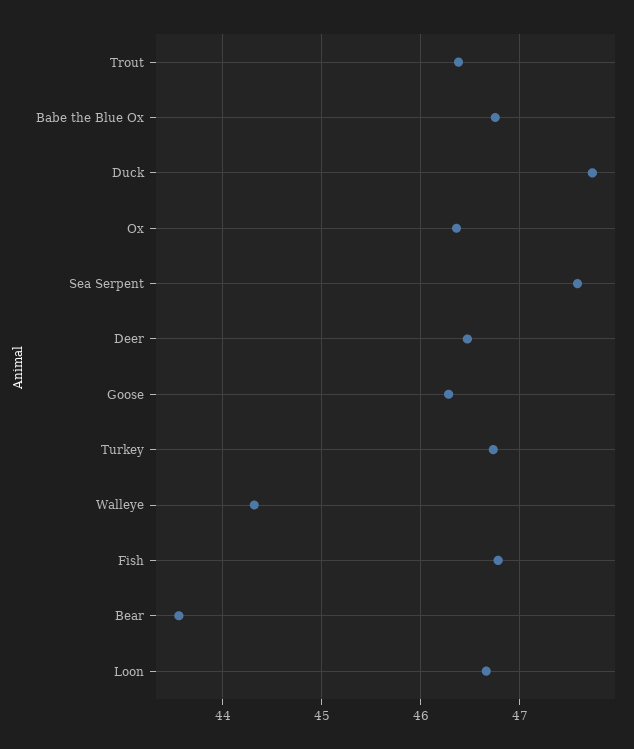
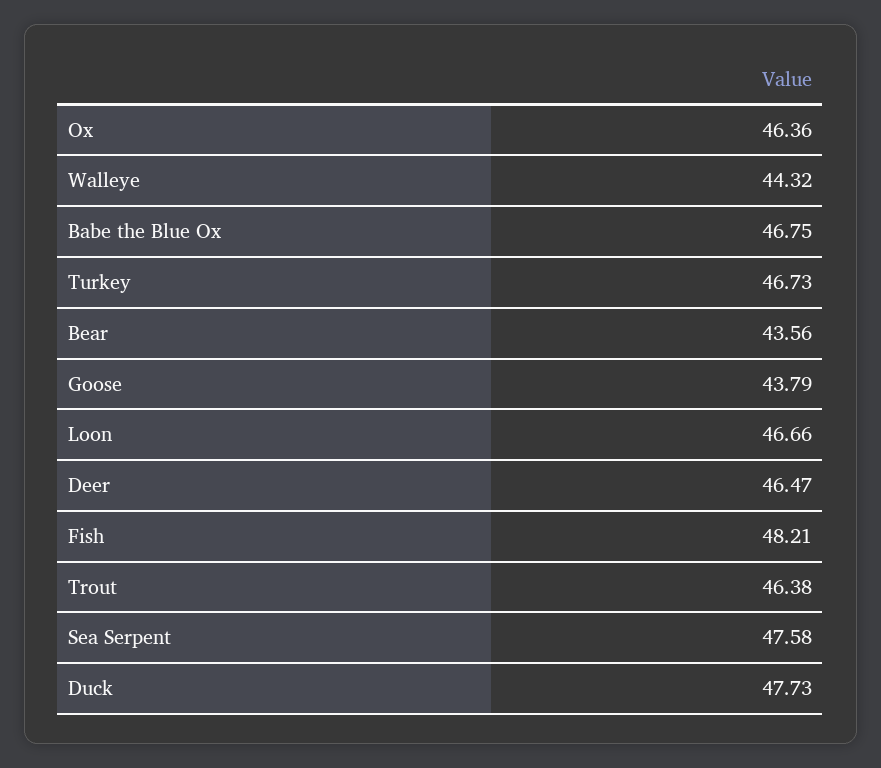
Goose: 46.3 -> 43.79
Fish: 46.8 -> 48.21

